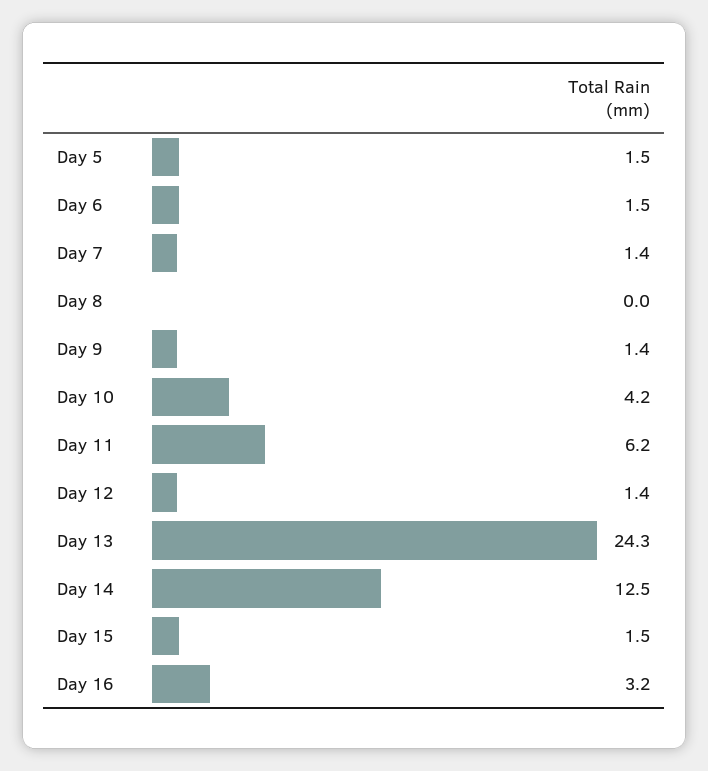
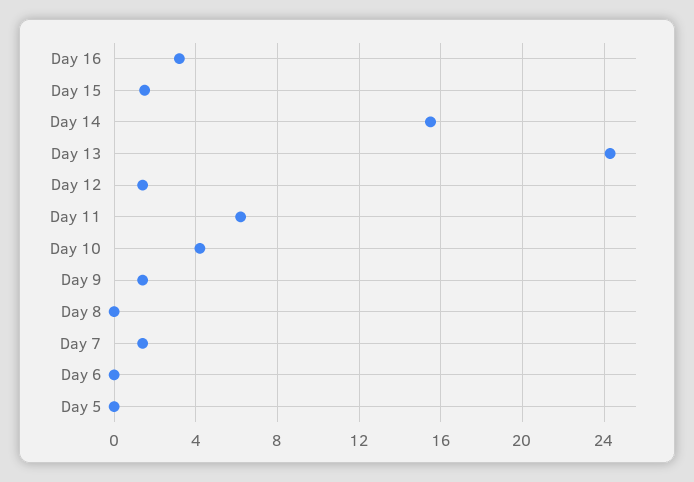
Day 5: 1.5 -> 0
Day 6: 1.5 -> 0
Day 14: 12.5 -> 15.5

